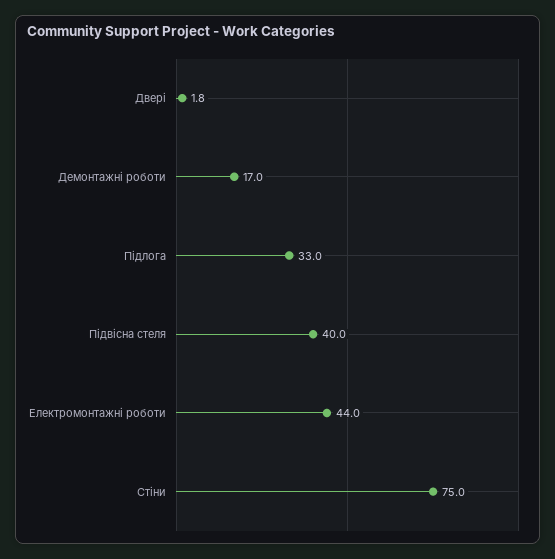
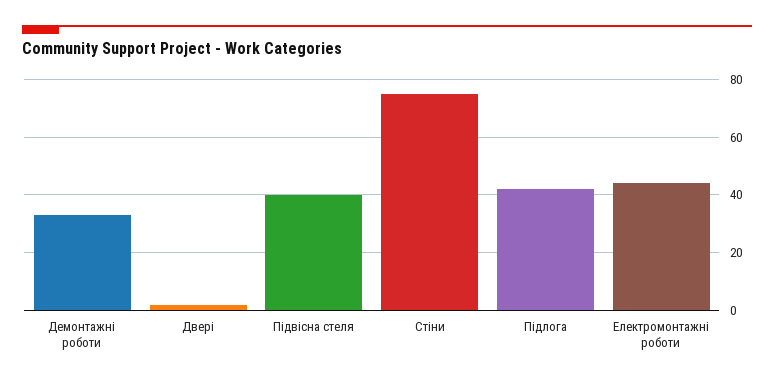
Демонтажні роботи: 17 -> 32.5
Підлога: 33 -> 42.5

